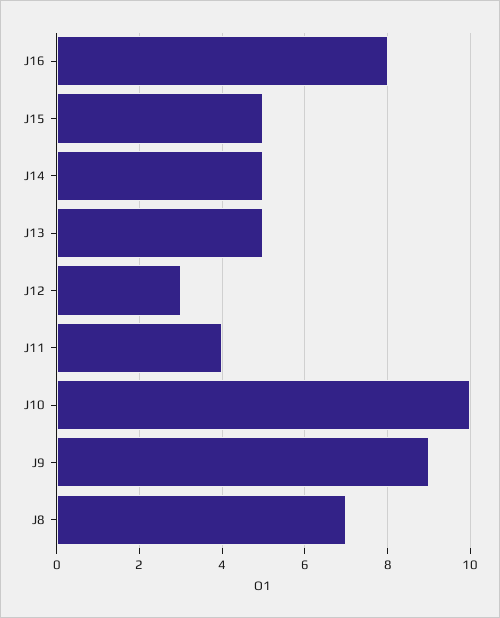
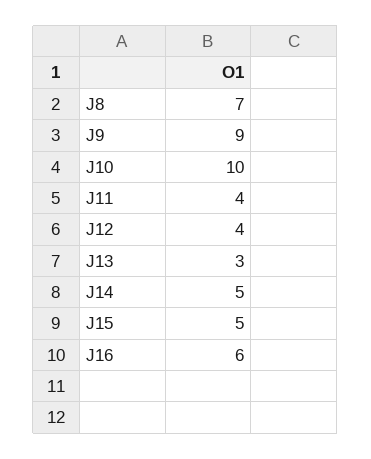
J16: 8 -> 6
J13: 5 -> 3
J12: 3 -> 4

